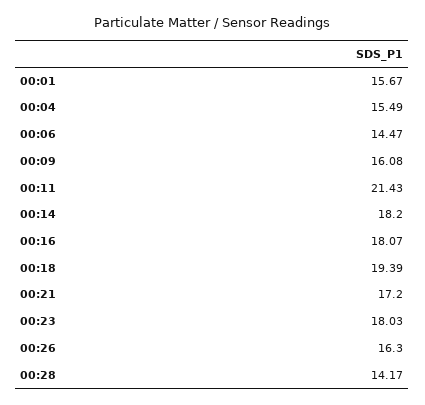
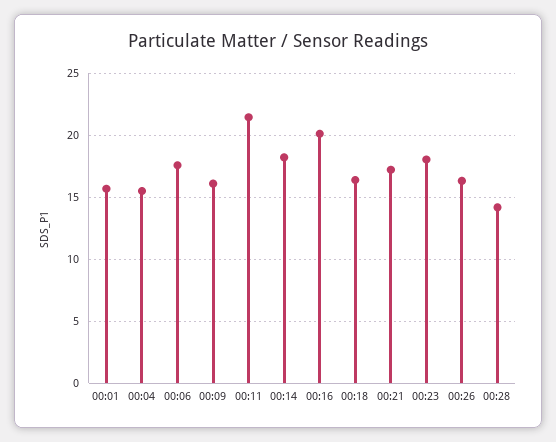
00:06: 14.47 -> 17.5
00:16: 18.07 -> 20
00:18: 19.39 -> 16.5

